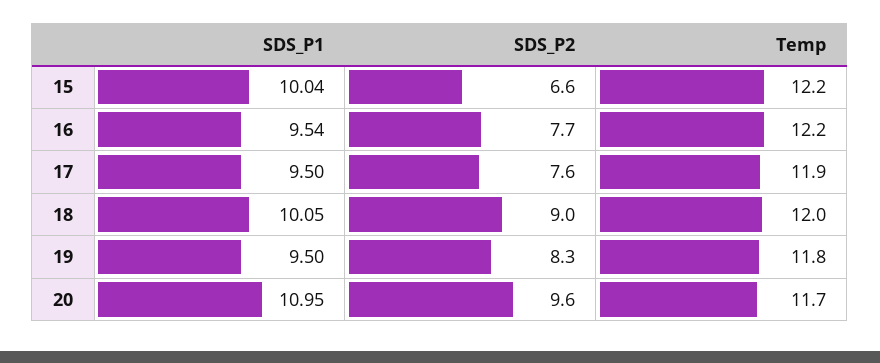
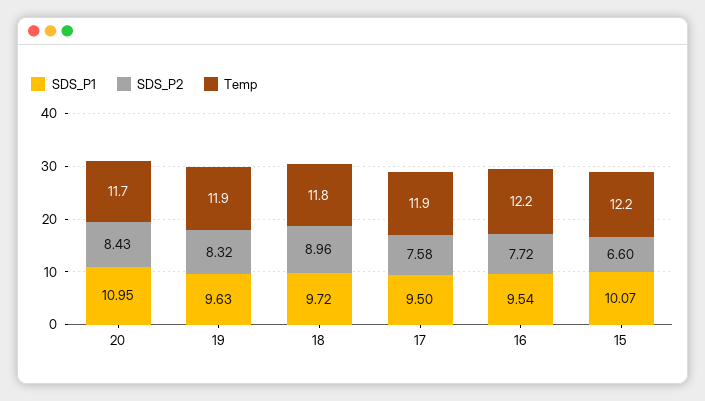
SDS_P1, 15: 10.04 -> 10.07
SDS_P1, 18: 10.05 -> 9.72
Temp, 18: 12 -> 11.8
SDS_P1, 19: 9.5 -> 9.63
Temp, 19: 11.8 -> 11.9
SDS_P2, 20: 9.6 -> 8.43

